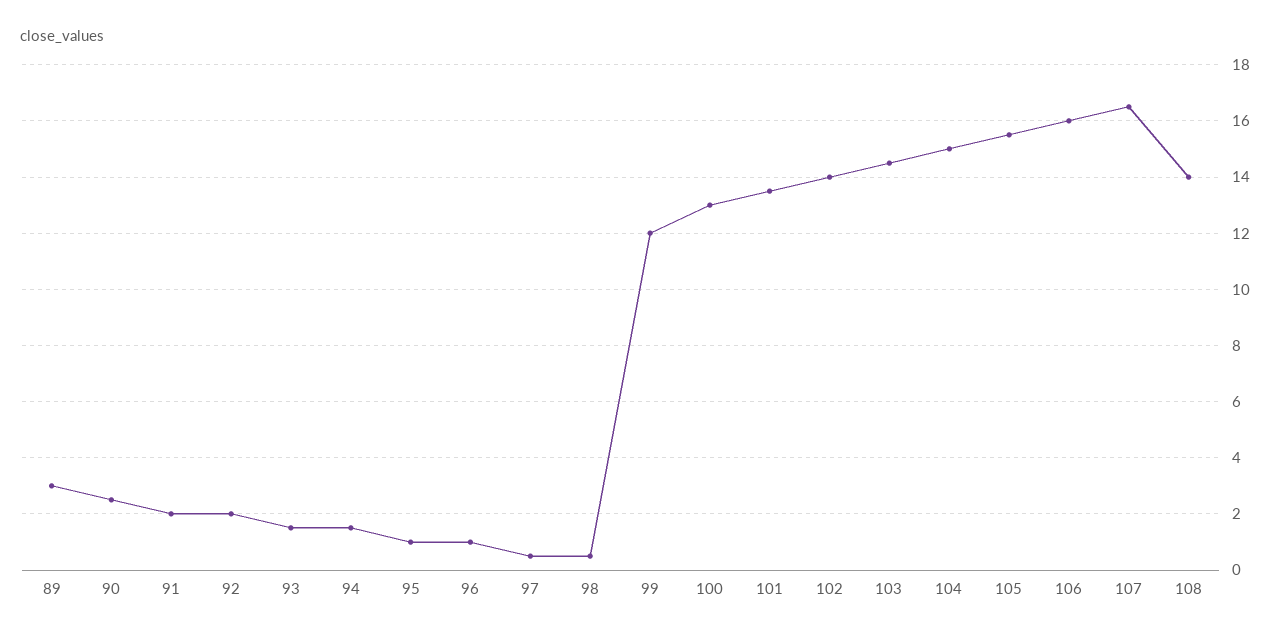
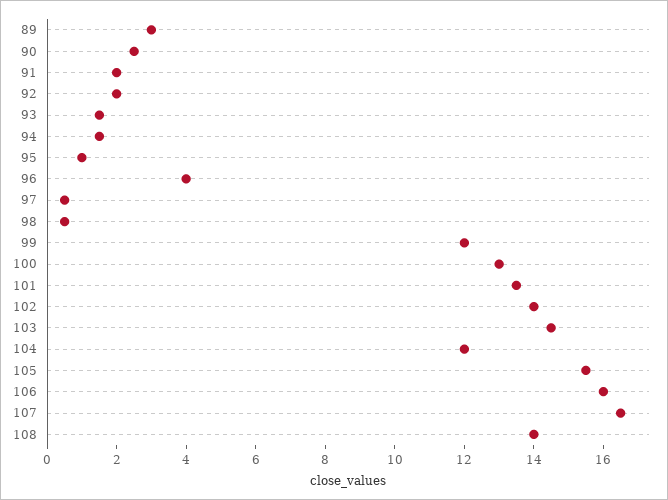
96: 1 -> 4
104: 15 -> 12

